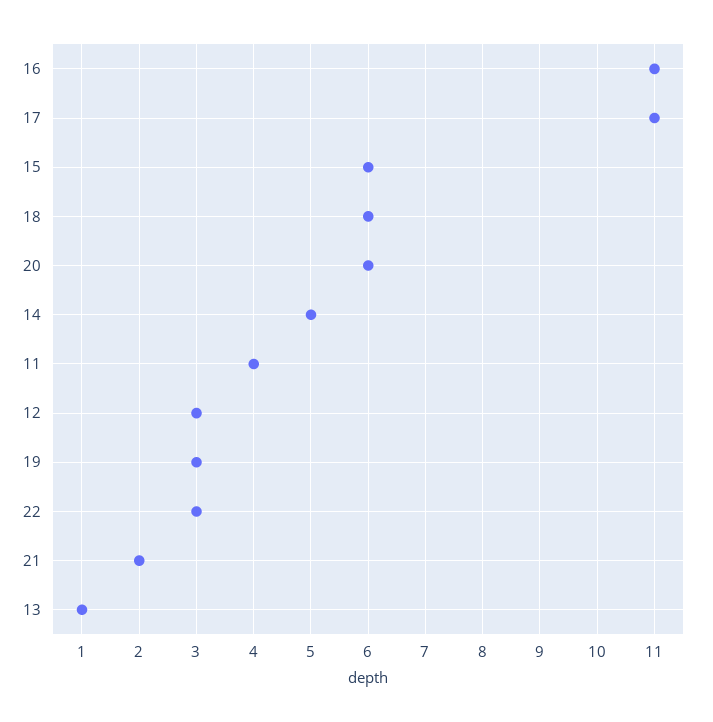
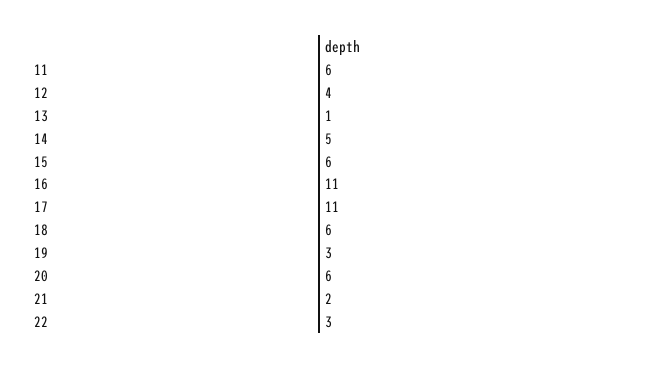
11: 4 -> 6
12: 3 -> 4

